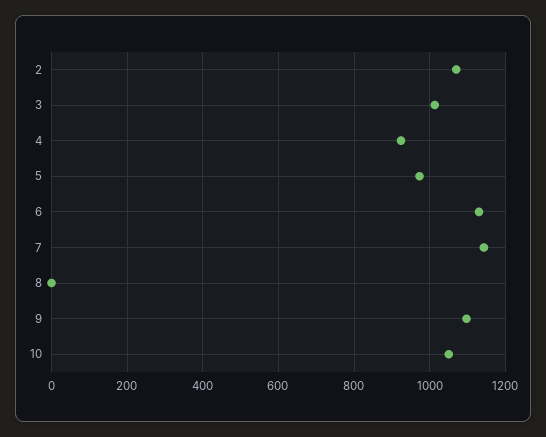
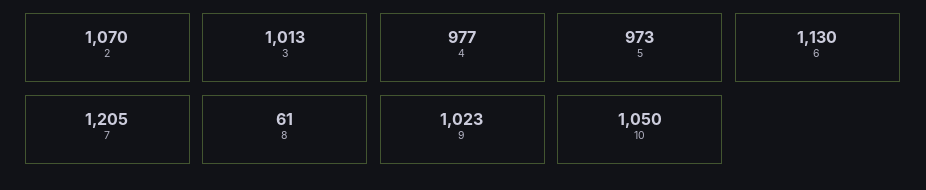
4: 920 -> 977
7: 1140 -> 1205
8: 0 -> 61
9: 1100 -> 1023

